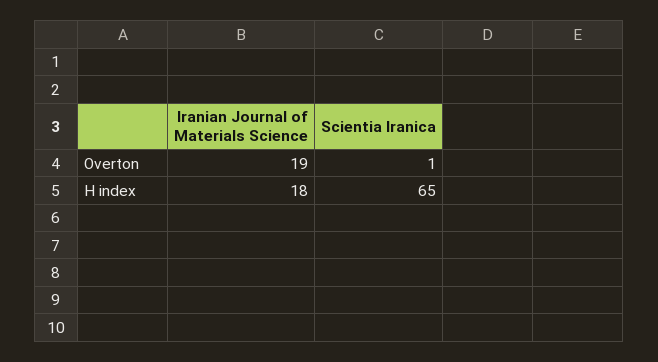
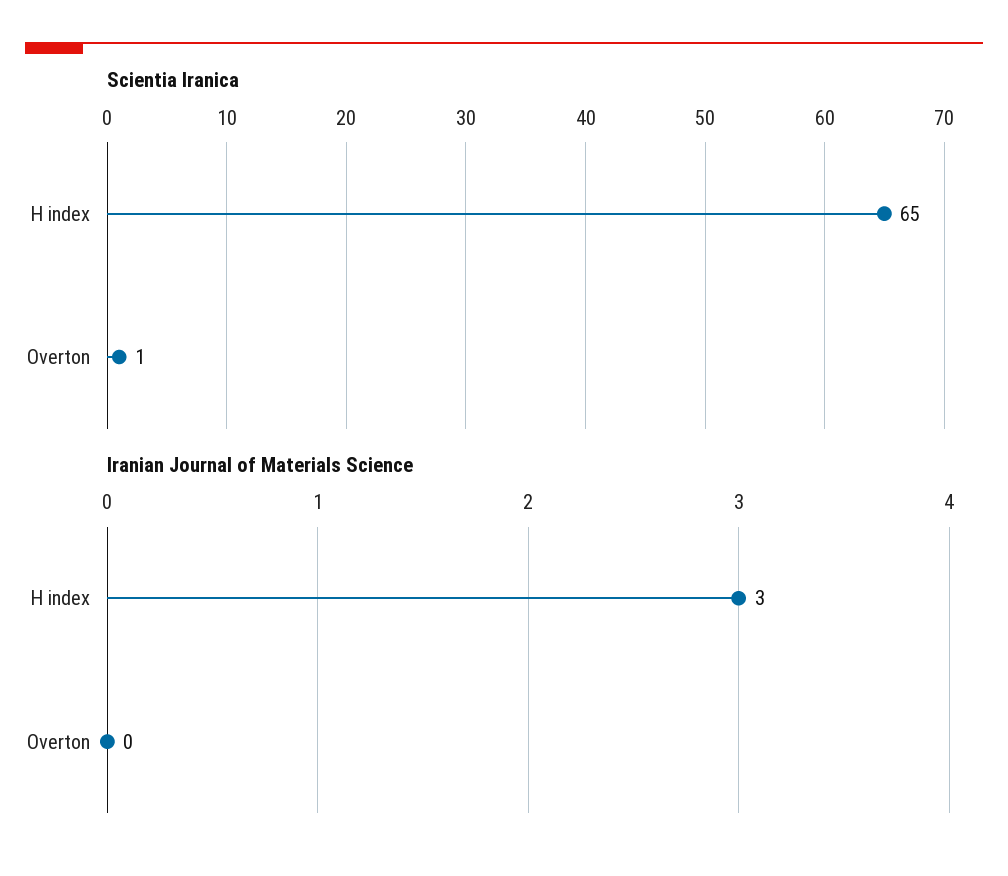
Iranian Journal of Materials Science, Overton: 19 -> 0
Iranian Journal of Materials Science, H index: 18 -> 3

